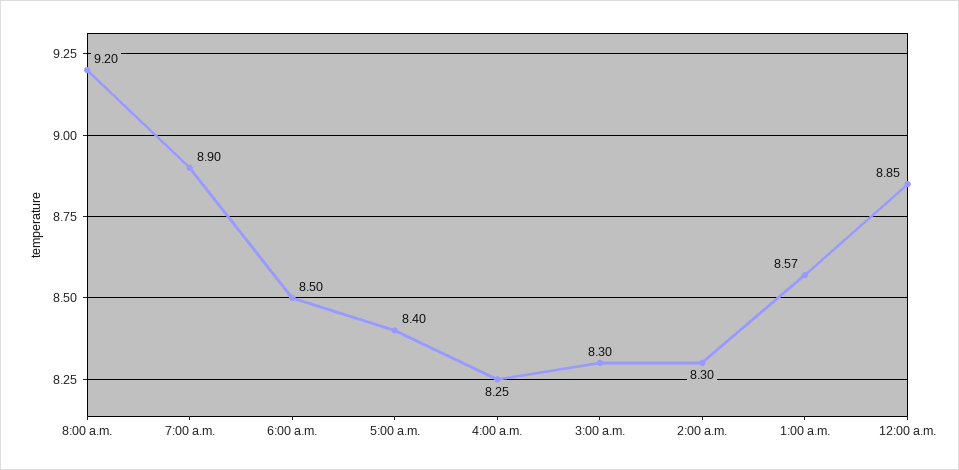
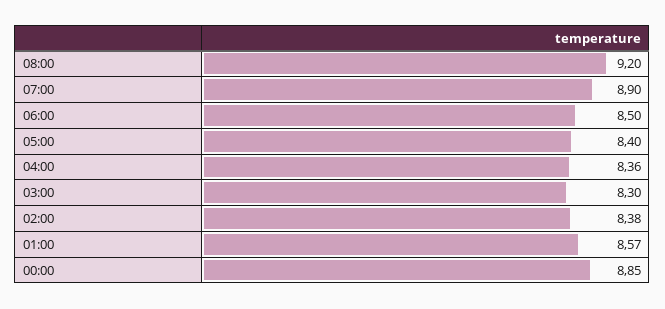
4:00 a.m.: 8.25 -> 8.36
2:00 a.m.: 8.3 -> 8.38

